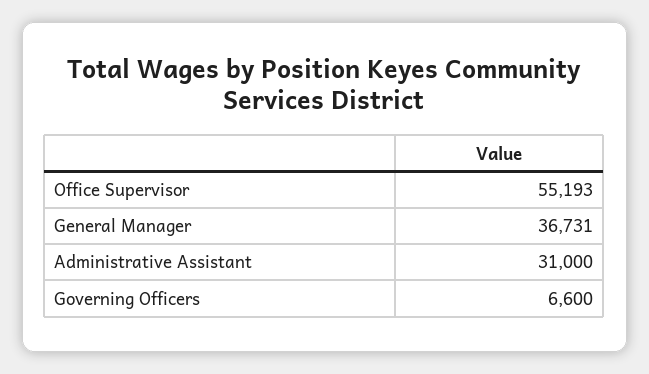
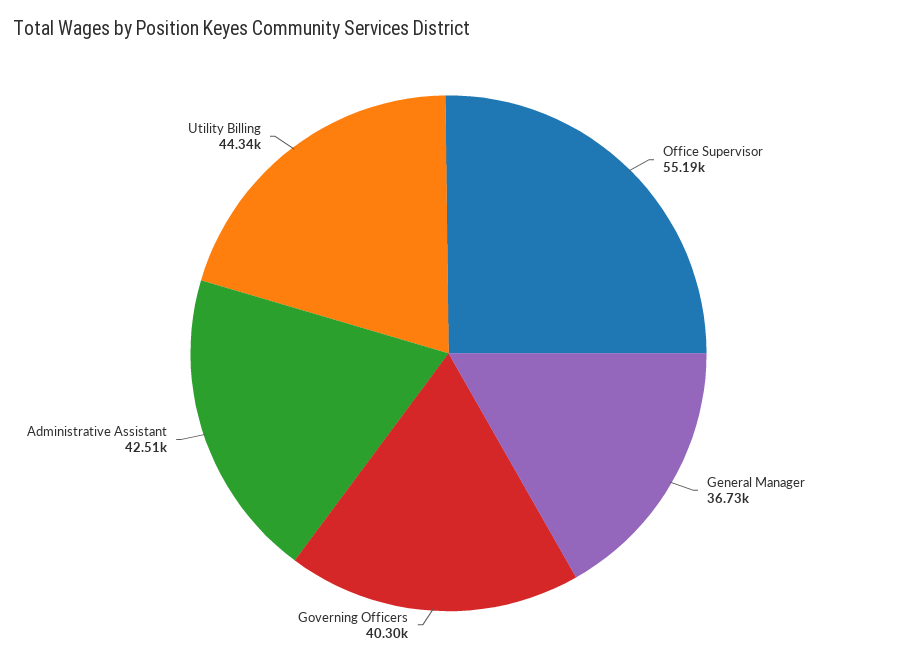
Administrative Assistant: 31000 -> 42510
Governing Officers: 6600 -> 40300
Utility Billing: none -> 44340

